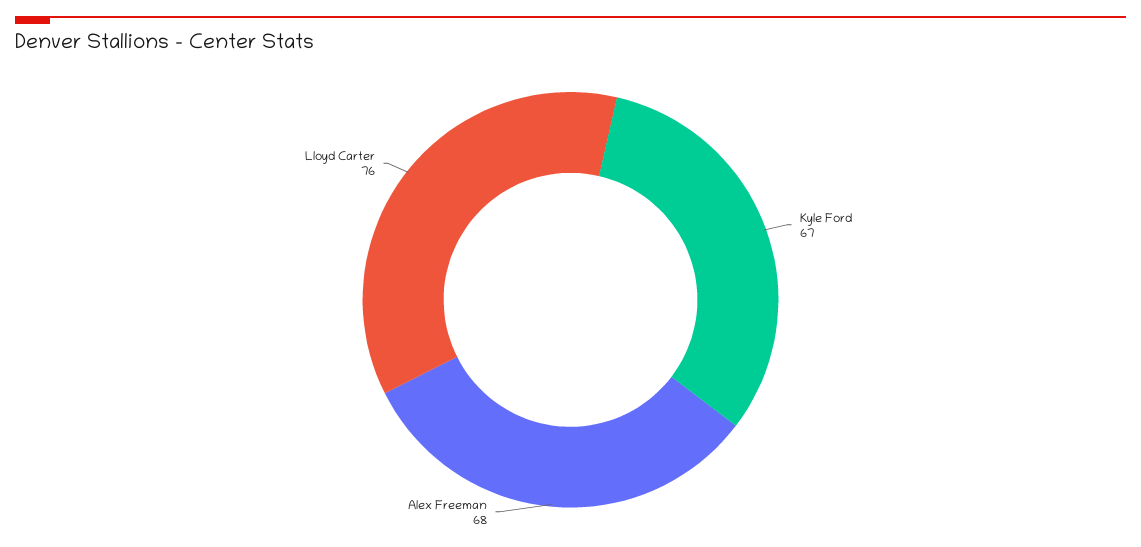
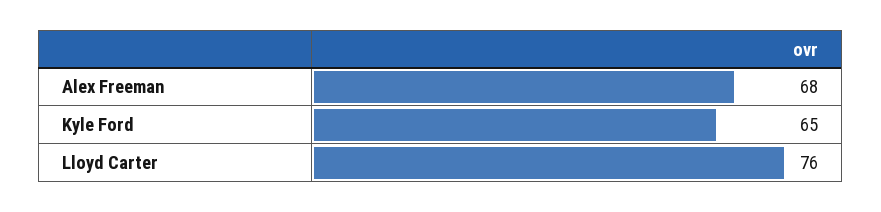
Kyle Ford: 67 -> 65

